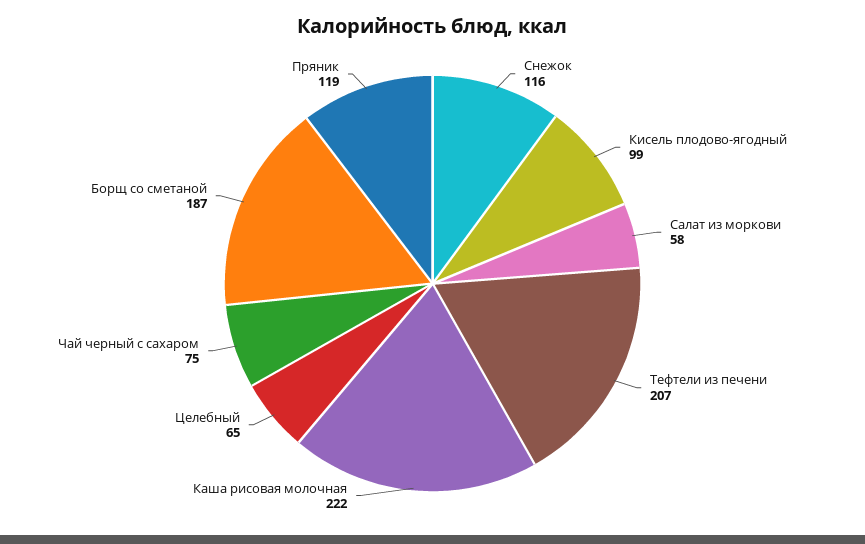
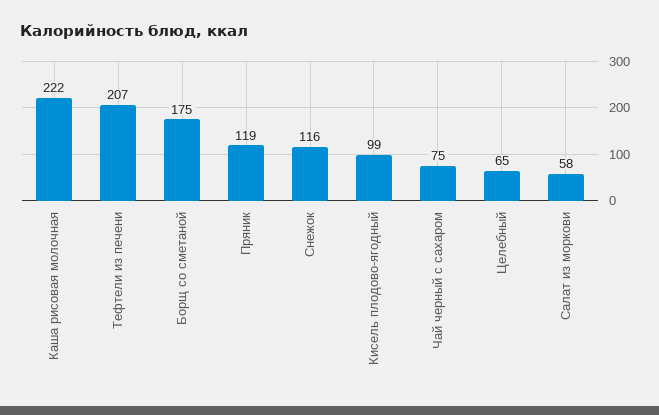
Борщ со сметаной: 187 -> 175

